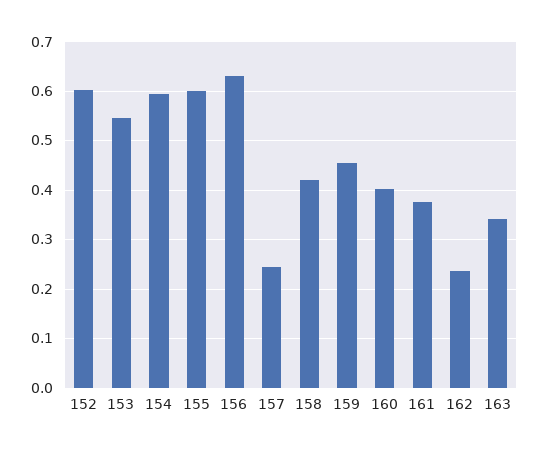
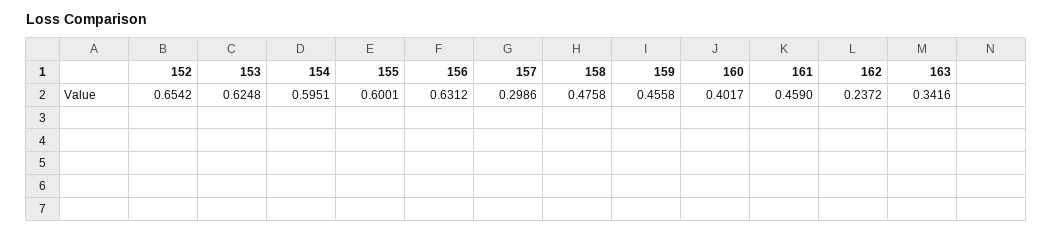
152: 0.6 -> 0.6542
153: 0.54 -> 0.6248
157: 0.24 -> 0.2986
158: 0.42 -> 0.4758
161: 0.38 -> 0.459

